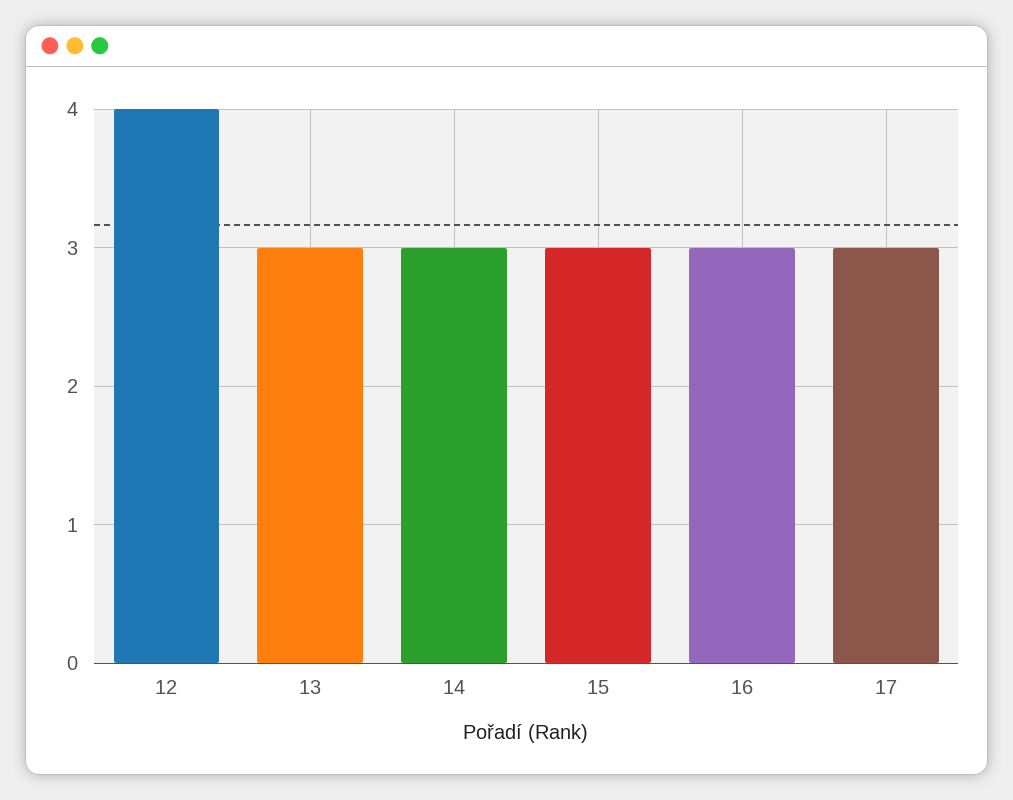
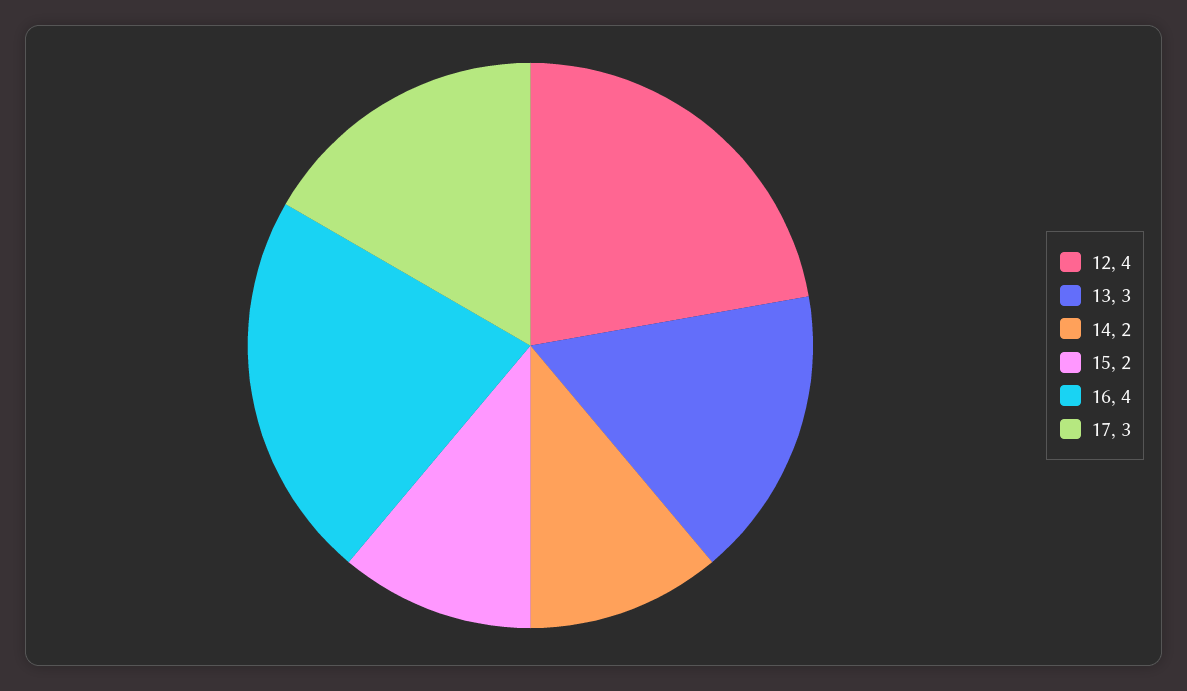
14: 3 -> 2
15: 3 -> 2
16: 3 -> 4

